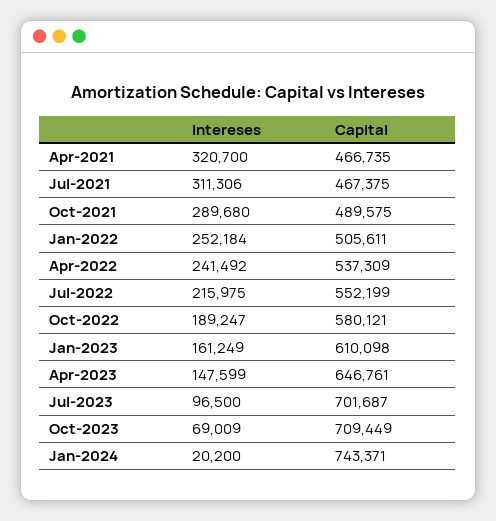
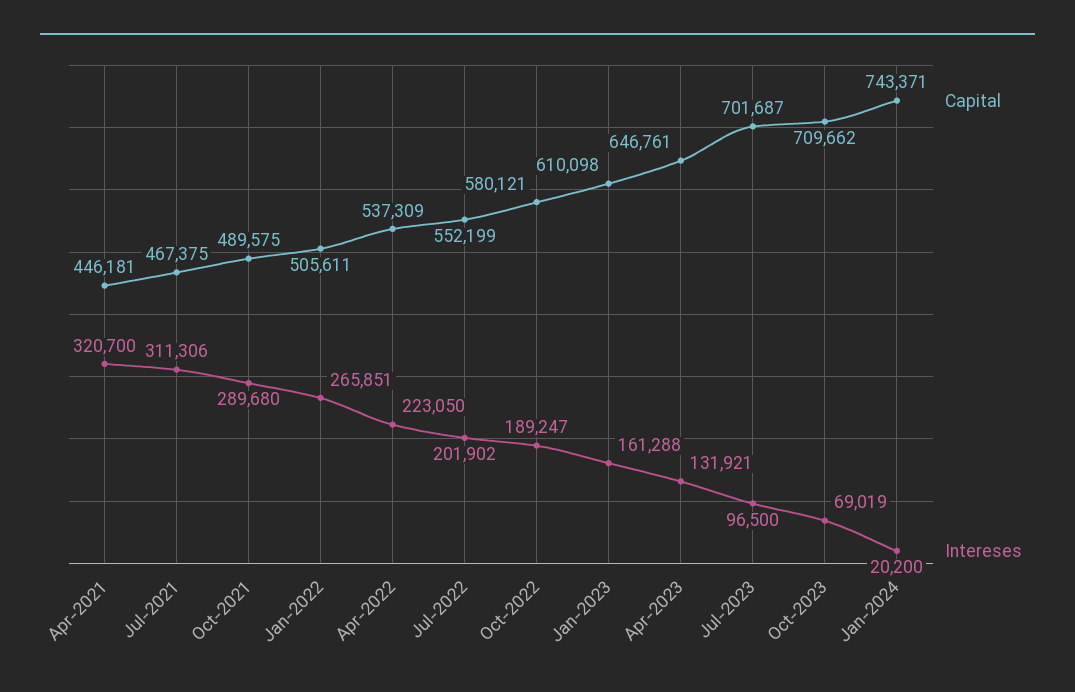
Capital, Apr-2021: 466735 -> 446181
Intereses, Jan-2022: 252184 -> 265851
Intereses, Apr-2022: 241492 -> 223050
Intereses, Jul-2022: 215975 -> 201902
Intereses, Jan-2023: 161249 -> 161288
Intereses, Apr-2023: 147599 -> 131921
Intereses, Oct-2023: 69009 -> 69019
Capital, Oct-2023: 709449 -> 709662

